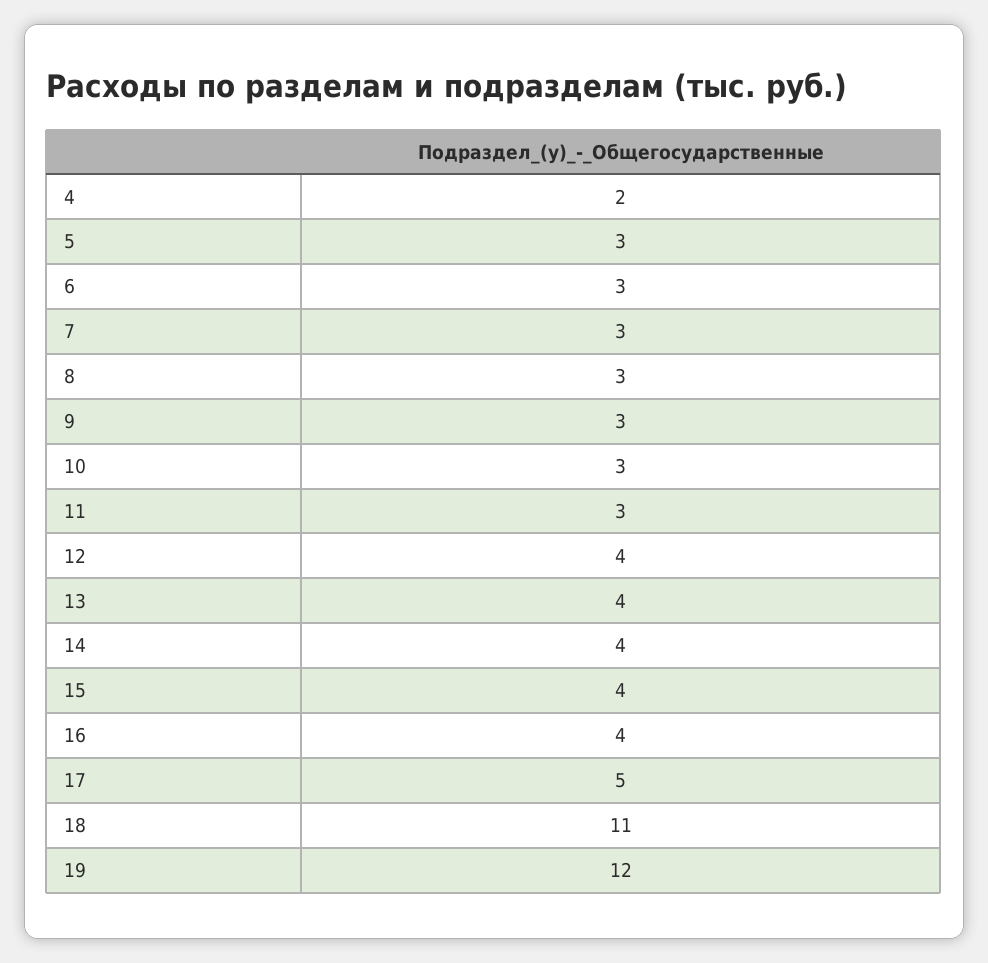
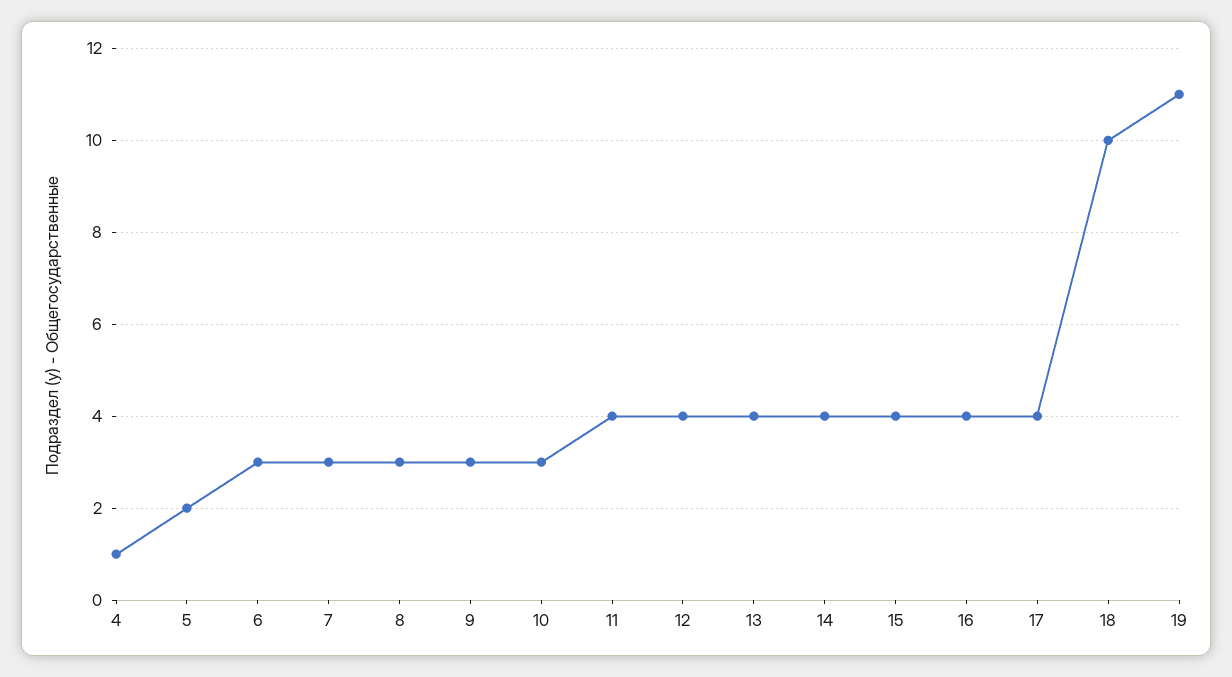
4: 2 -> 1
5: 3 -> 2
11: 3 -> 4
17: 5 -> 4
18: 11 -> 10
19: 12 -> 11

